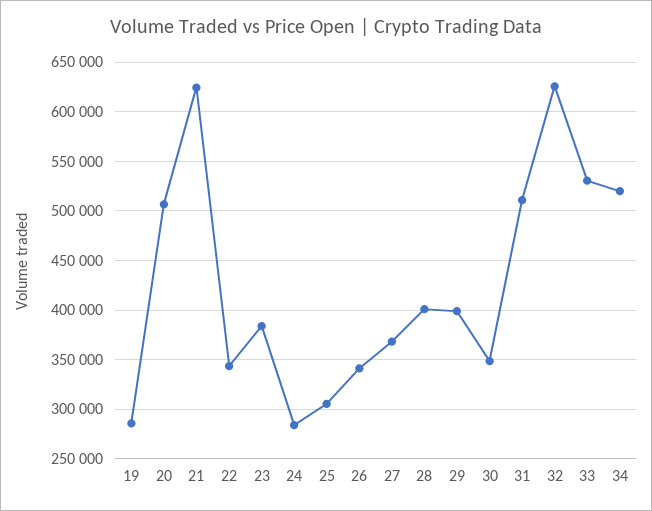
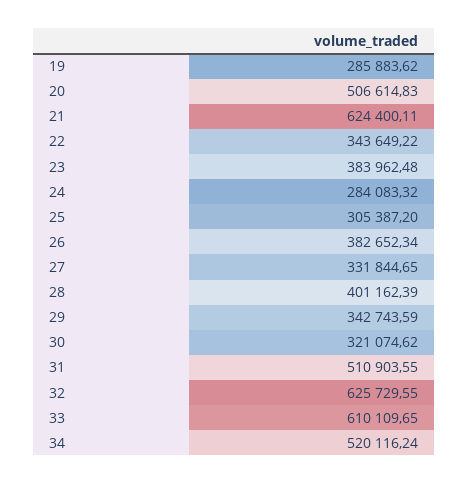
26: 340000 -> 382652.34
27: 370000 -> 331844.65
29: 400000 -> 342743.59
30: 350000 -> 321074.62
33: 530000 -> 610109.65

